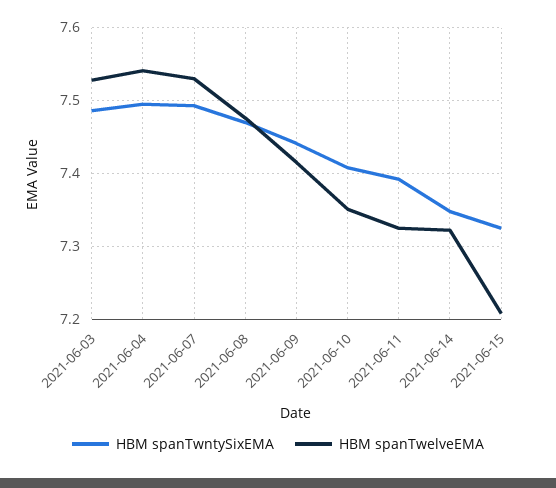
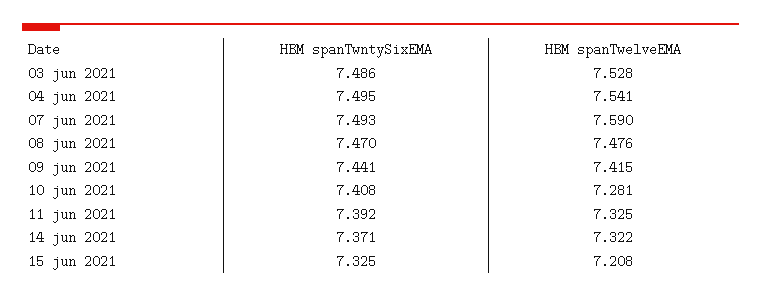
HBM spanTwelveEMA, 2021-06-07: 7.53 -> 7.59
HBM spanTwelveEMA, 2021-06-10: 7.35 -> 7.281
HBM spanTwntySixEMA, 2021-06-14: 7.35 -> 7.371

